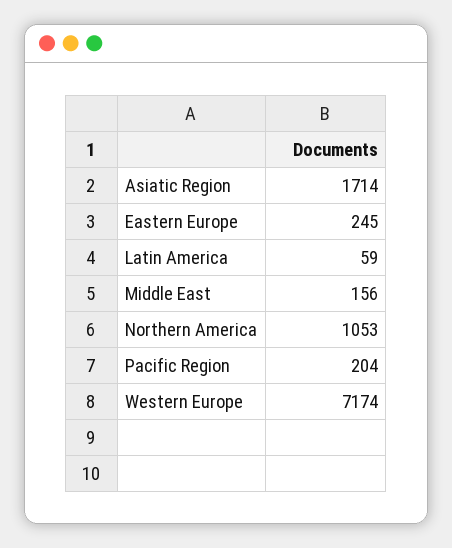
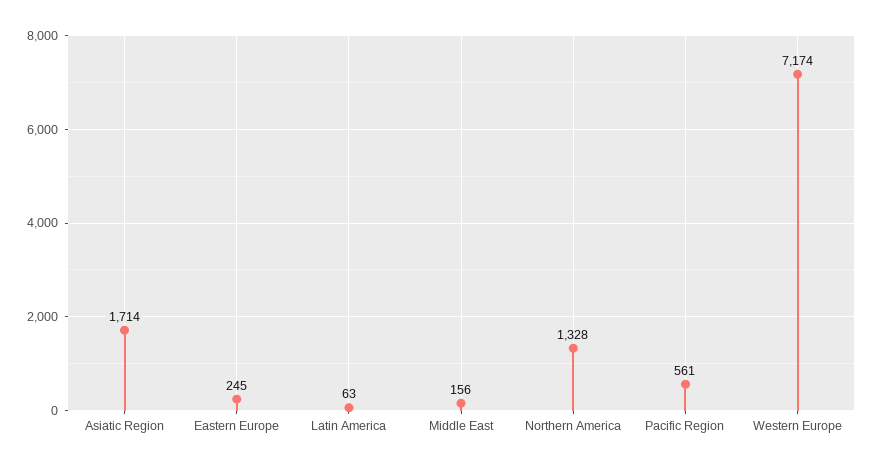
Latin America: 59 -> 63
Northern America: 1053 -> 1328
Pacific Region: 204 -> 561

